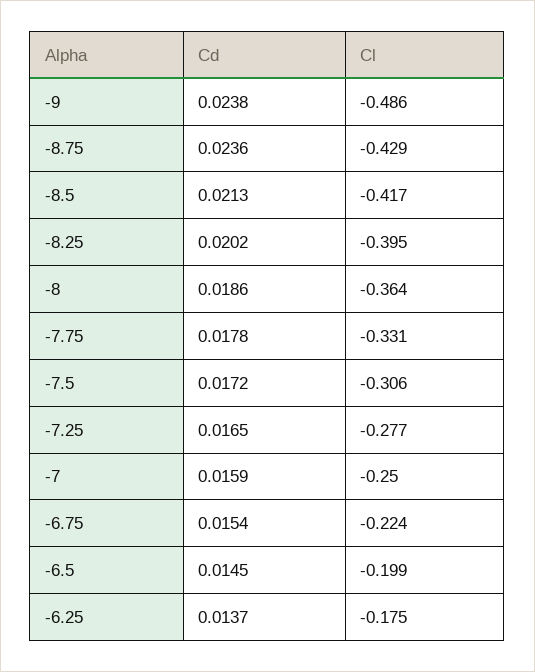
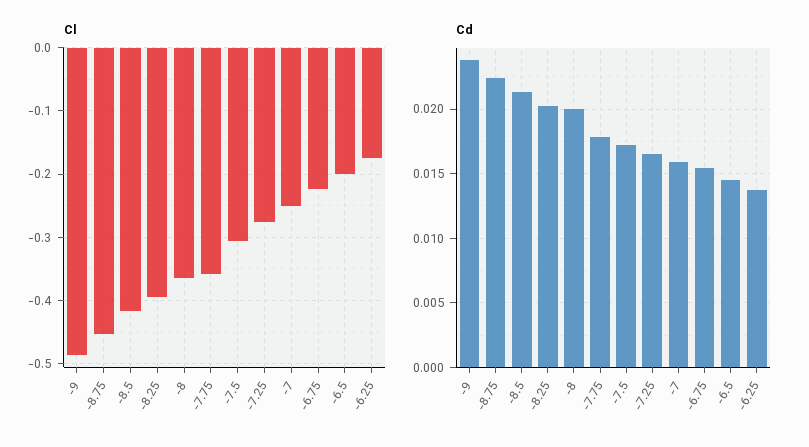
Cd, -8.75: 0.0236 -> 0.0225
Cl, -8.75: -0.429 -> -0.45
Cd, -8: 0.0186 -> 0.02
Cl, -7.75: -0.331 -> -0.36

